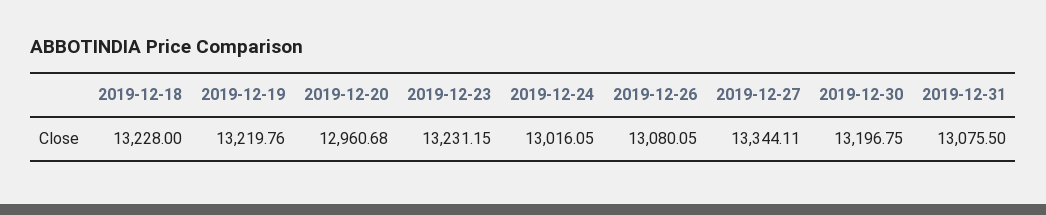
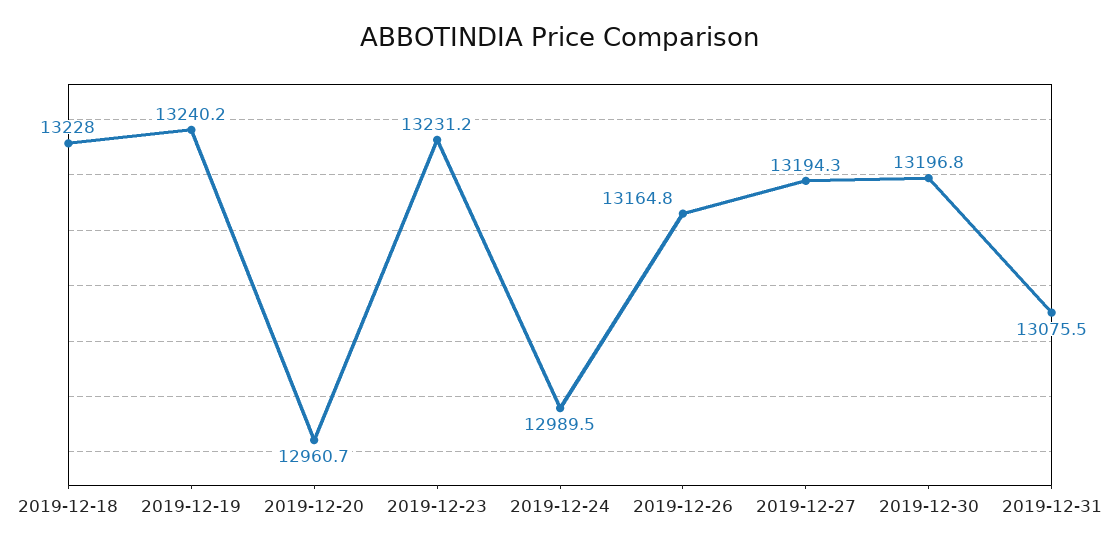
2019-12-19: 13219.76 -> 13240.2
2019-12-24: 13016.05 -> 12989.5
2019-12-26: 13080.05 -> 13164.8
2019-12-27: 13344.11 -> 13194.3

